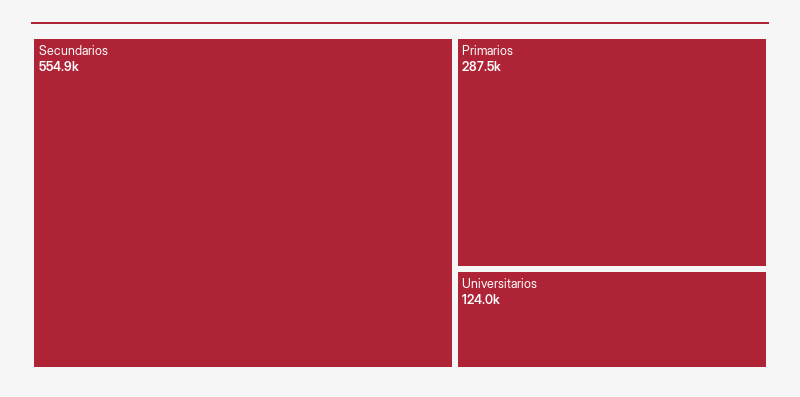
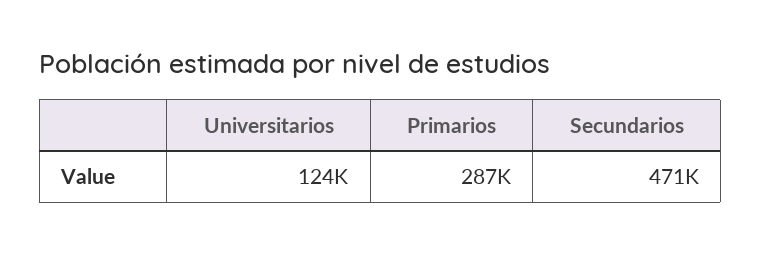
Secundarios: 554900 -> 471000

